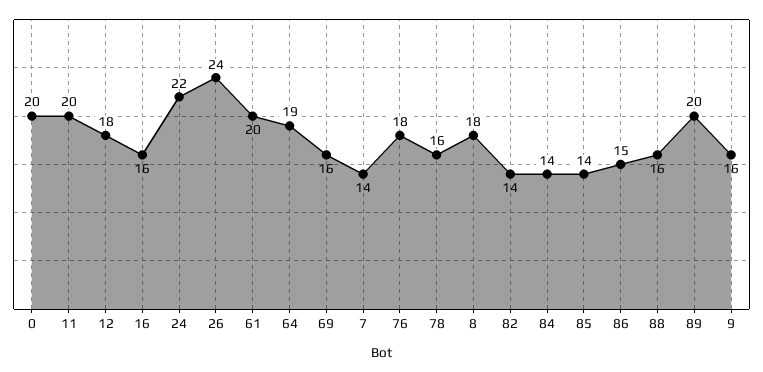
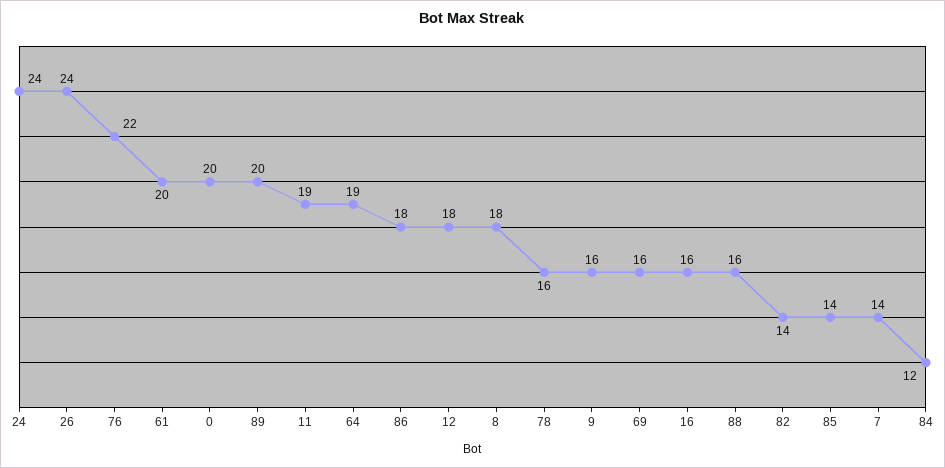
11: 20 -> 19
24: 22 -> 24
76: 18 -> 22
84: 14 -> 12
86: 15 -> 18

